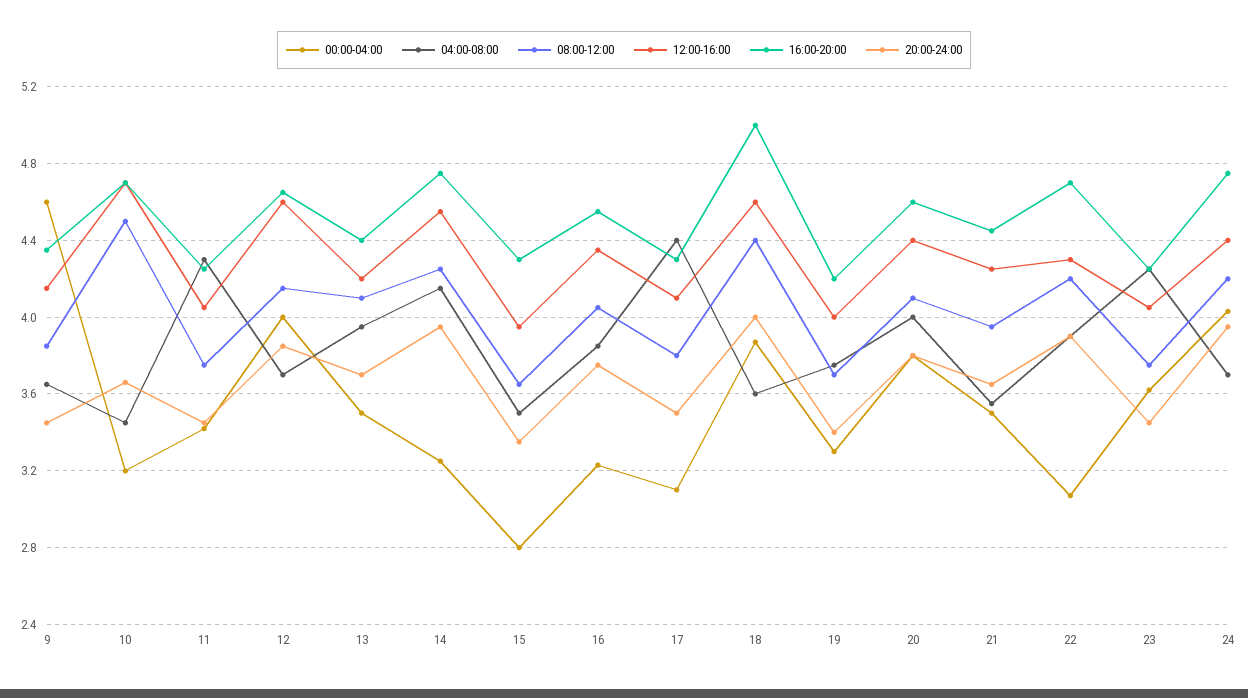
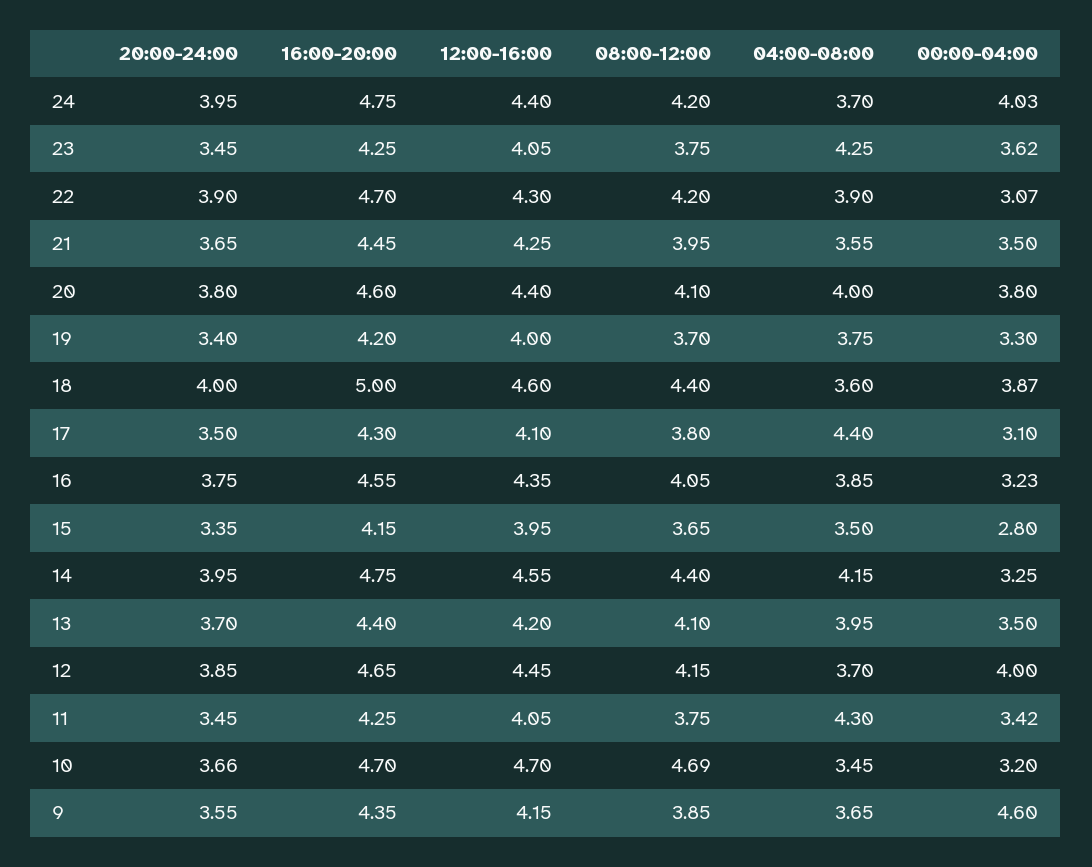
20:00-24:00, 9: 3.45 -> 3.55
08:00-12:00, 10: 4.5 -> 4.69
12:00-16:00, 12: 4.6 -> 4.45
08:00-12:00, 14: 4.25 -> 4.4
16:00-20:00, 15: 4.3 -> 4.15

